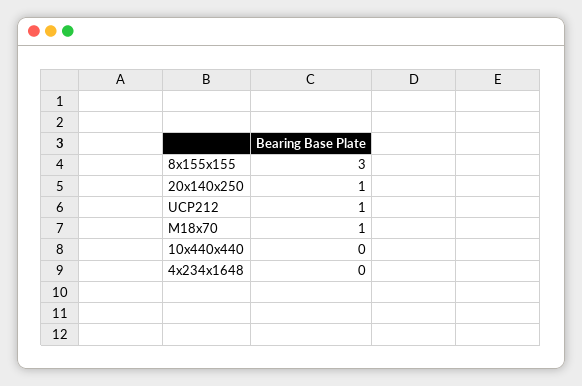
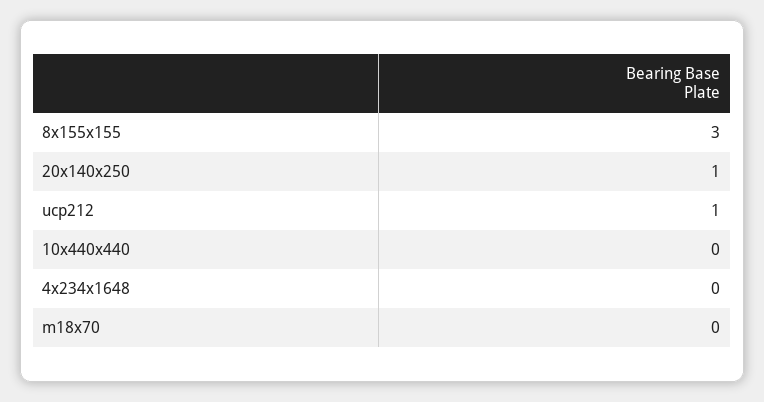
M18x70: 1 -> 0

